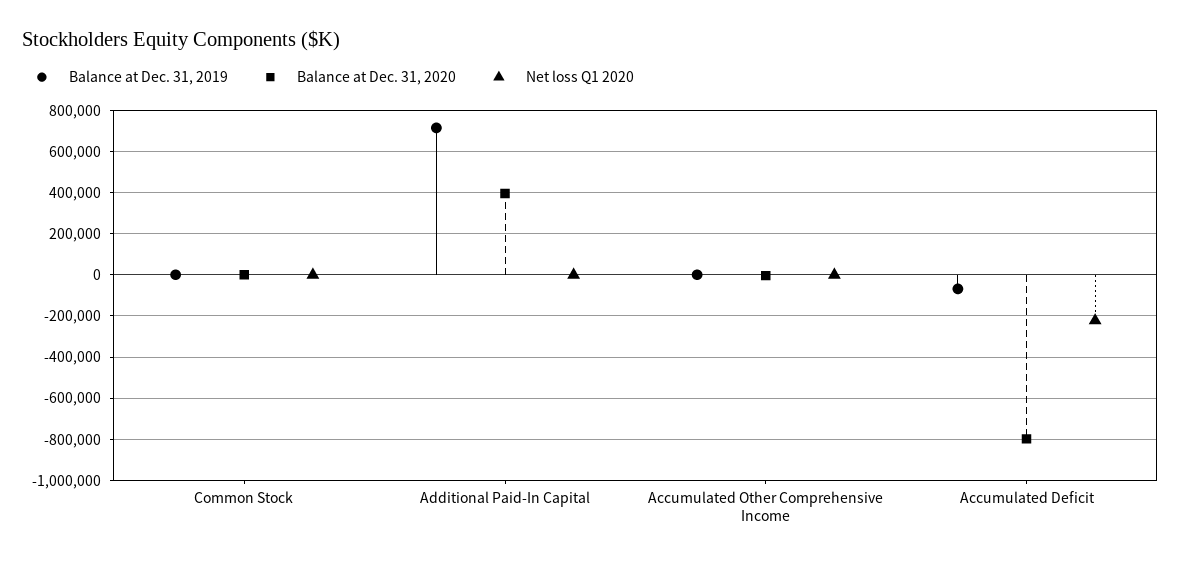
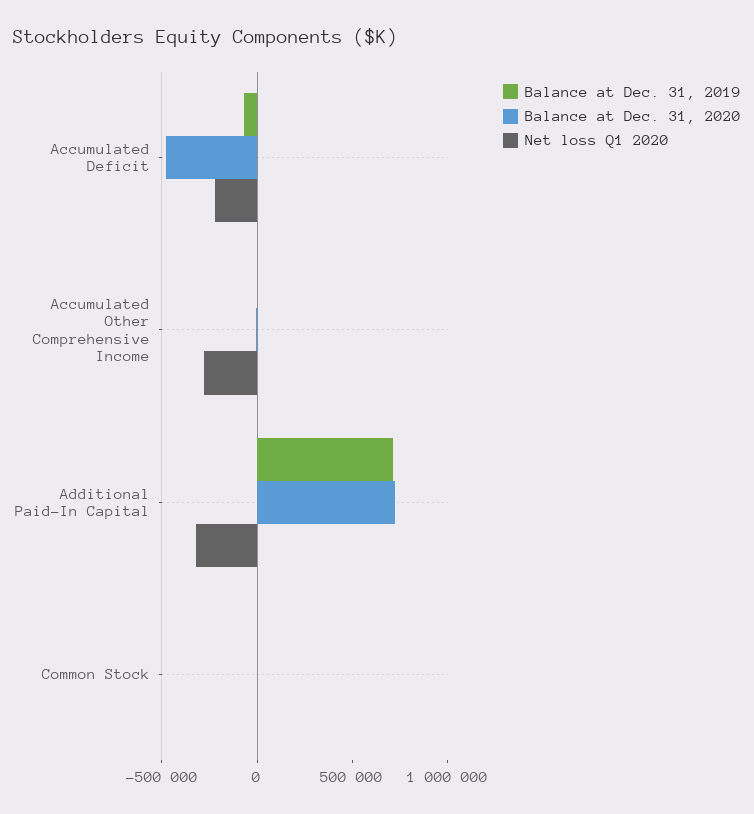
Balance at Dec. 31, 2020, Additional Paid-In Capital: 400000 -> 700000
Net loss Q1 2020, Additional Paid-In Capital: 0 -> -300000
Net loss Q1 2020, Accumulated Other Comprehensive Income: 0 -> -300000
Balance at Dec. 31, 2020, Accumulated Deficit: -800000 -> -500000

